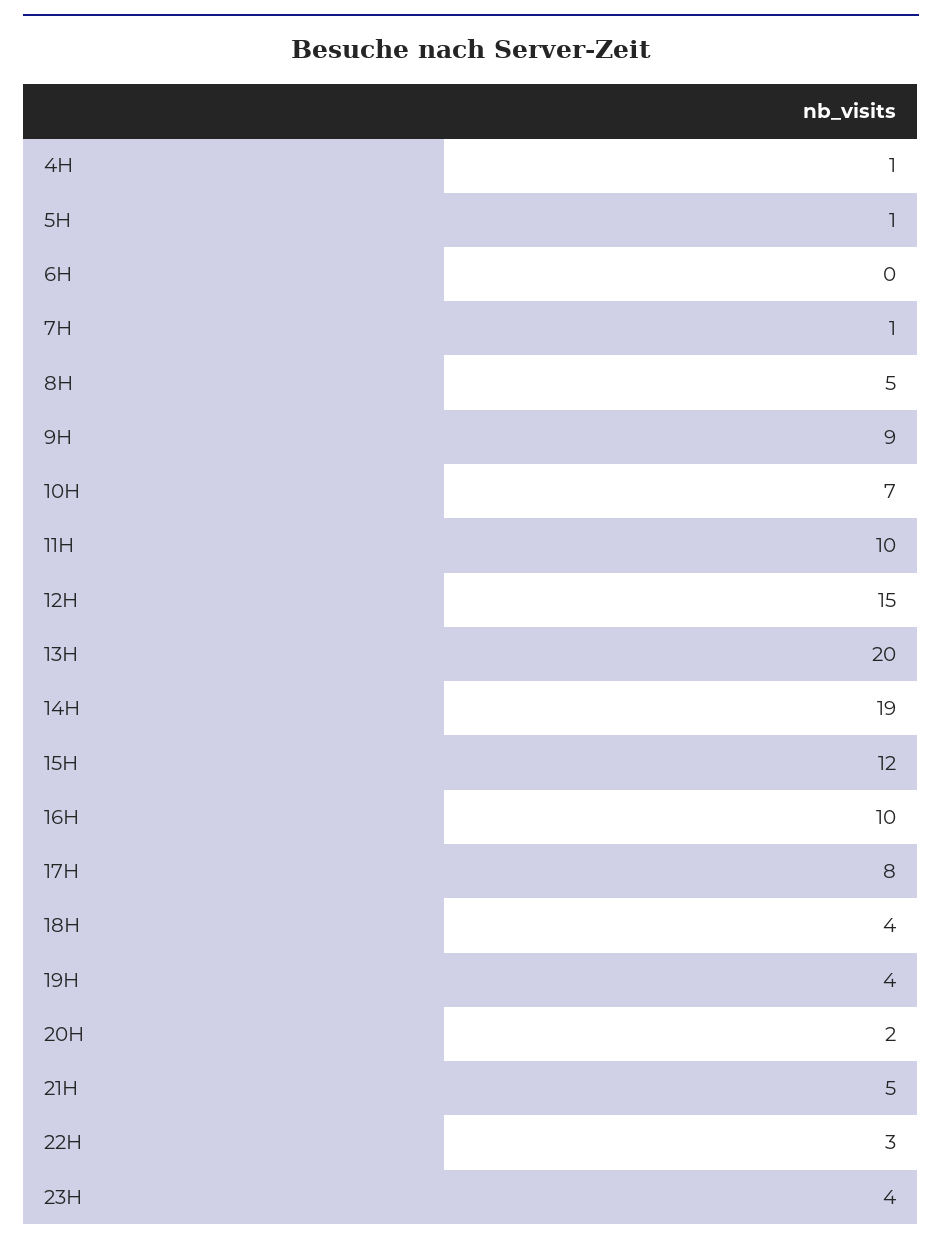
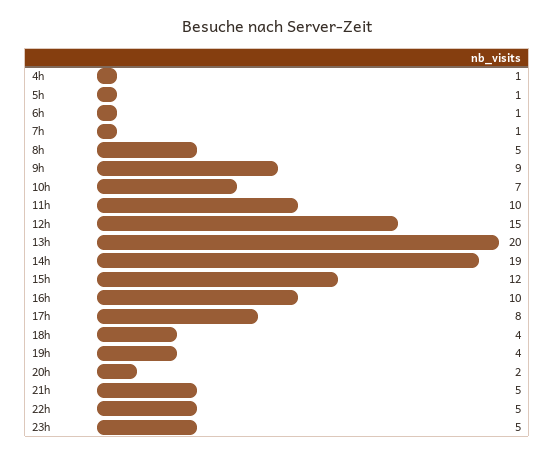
6H: 0 -> 1
22H: 3 -> 5
23H: 4 -> 5

